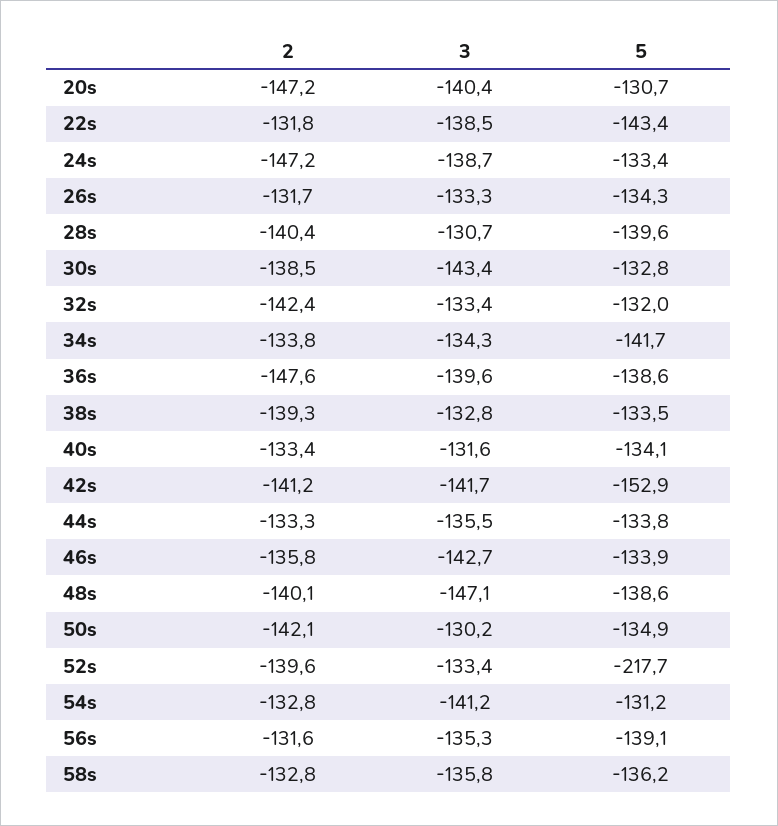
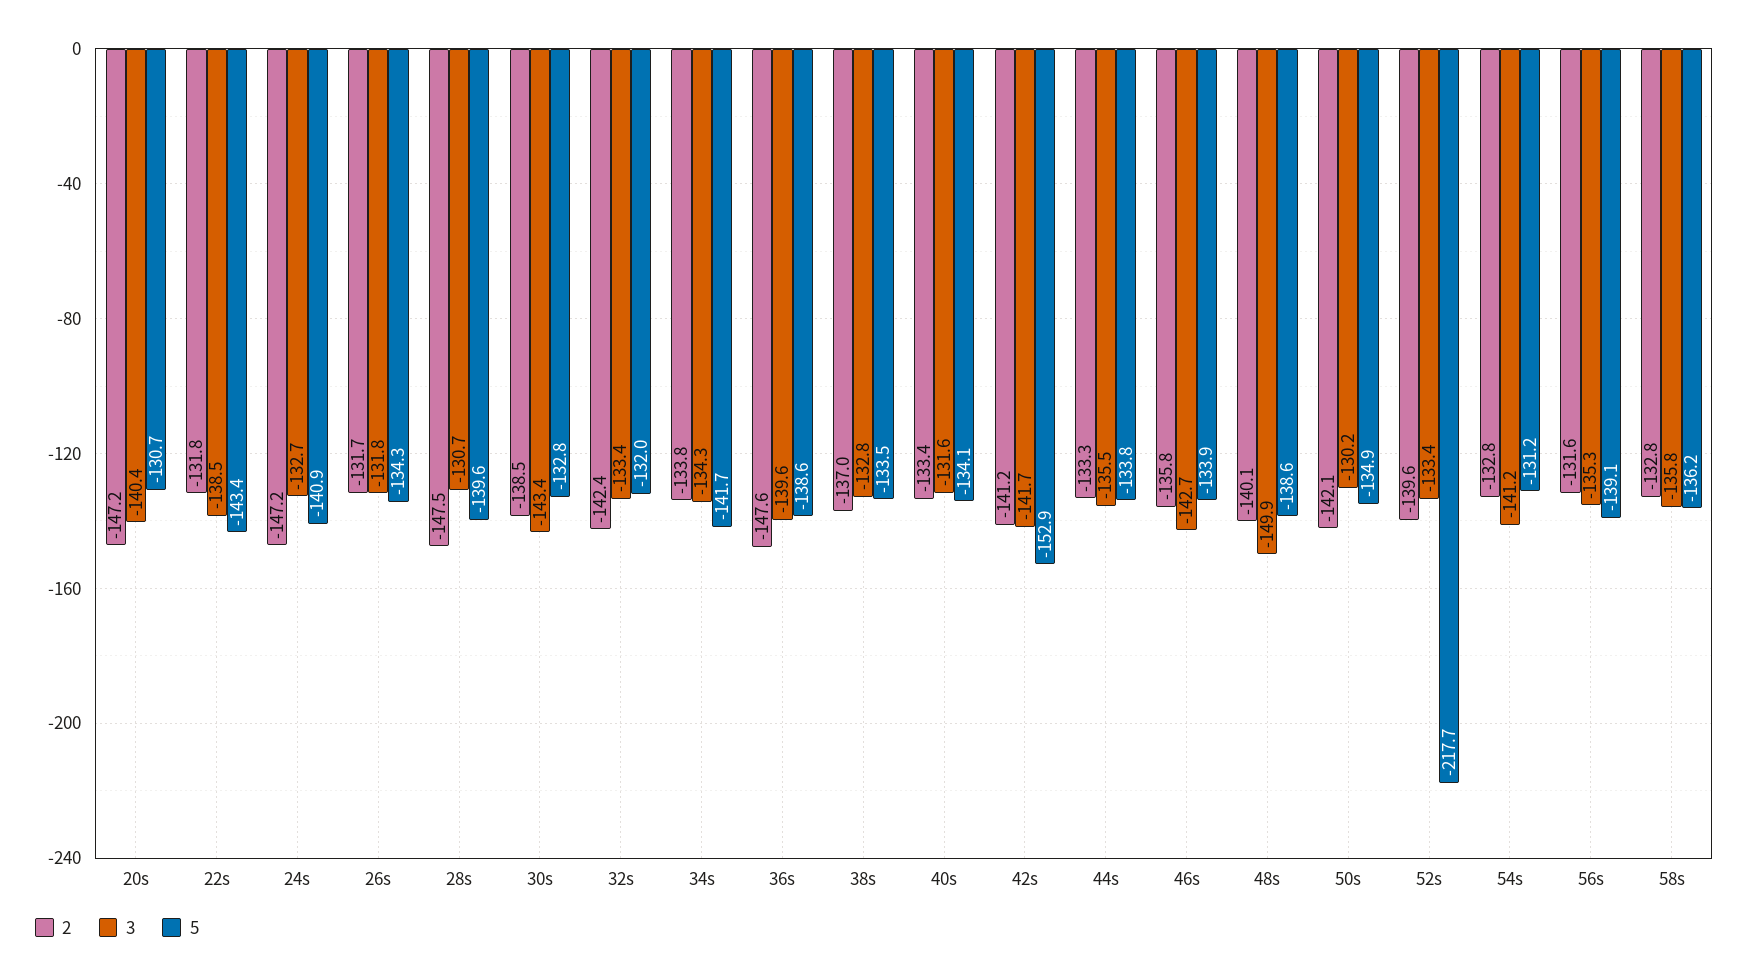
3, 24s: -138.7 -> -132.7
5, 24s: -133.4 -> -140.9
3, 26s: -133.3 -> -131.8
2, 28s: -140.4 -> -147.5
2, 38s: -139.3 -> -137
3, 48s: -147.1 -> -149.9

